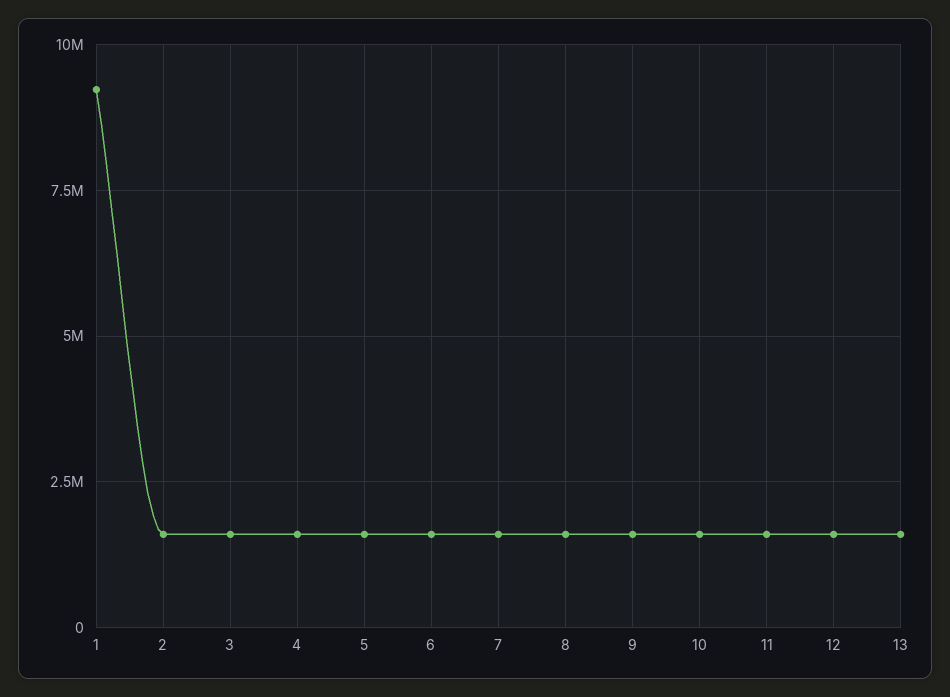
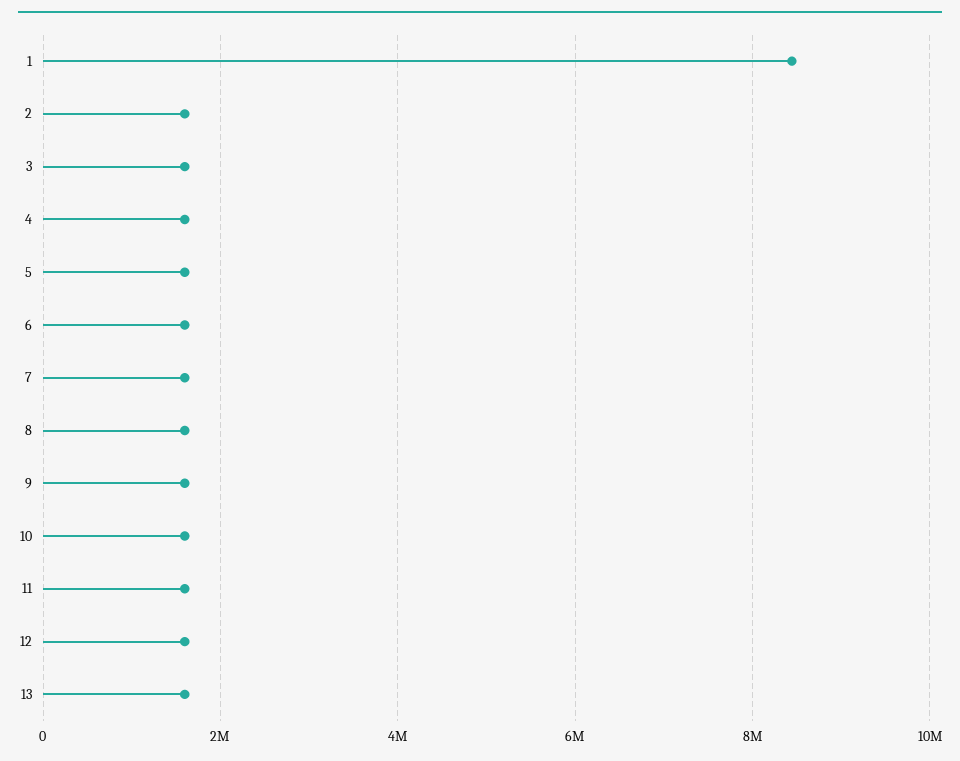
1: 9250000 -> 8400000

